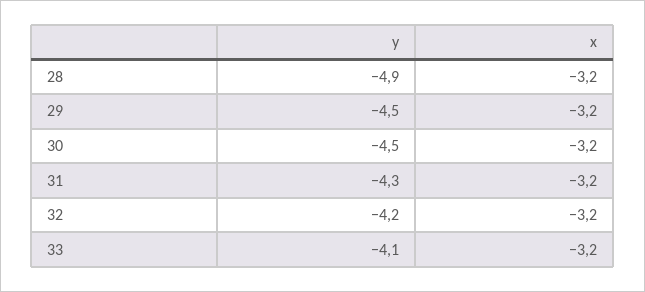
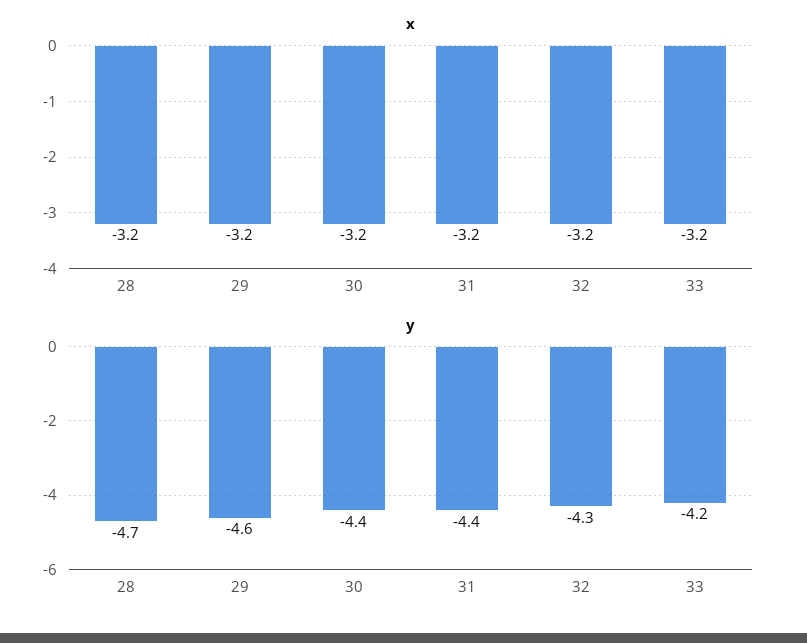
y, 28: -4.9 -> -4.7
y, 29: -4.5 -> -4.6
y, 30: -4.5 -> -4.4
y, 31: -4.3 -> -4.4
y, 32: -4.2 -> -4.3
y, 33: -4.1 -> -4.2

